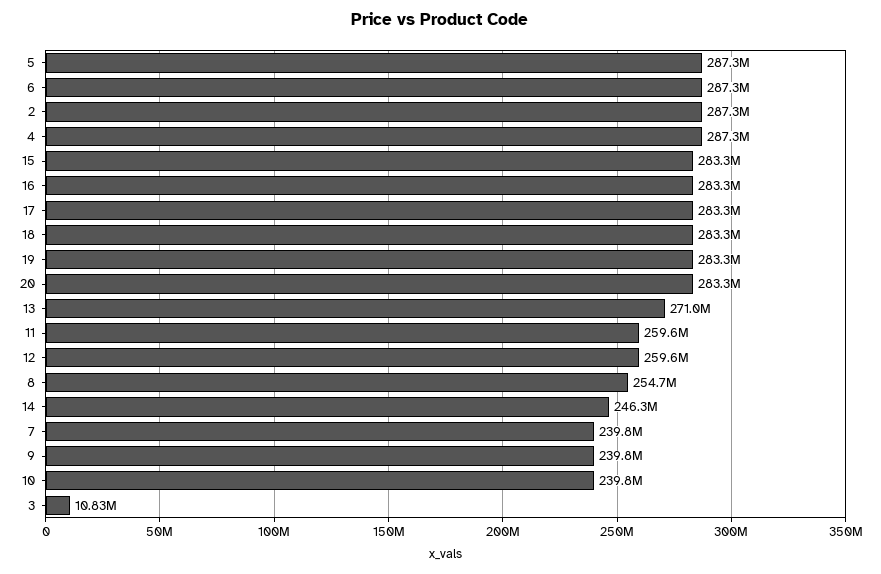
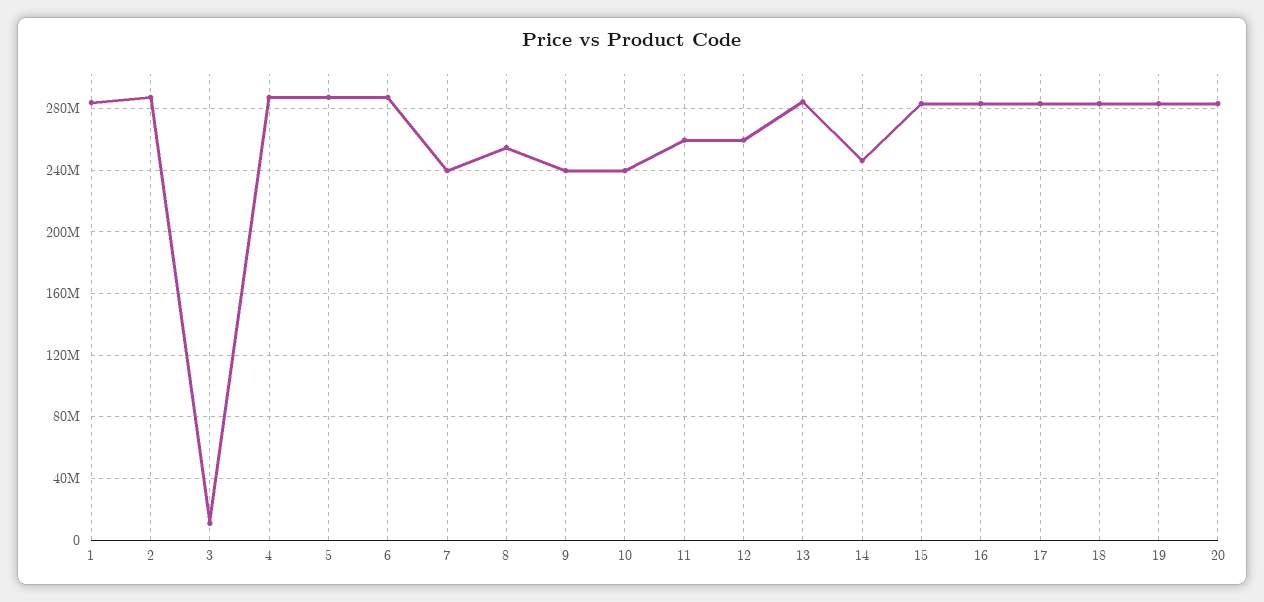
13: 271000000 -> 285000000
1: none -> 285000000

